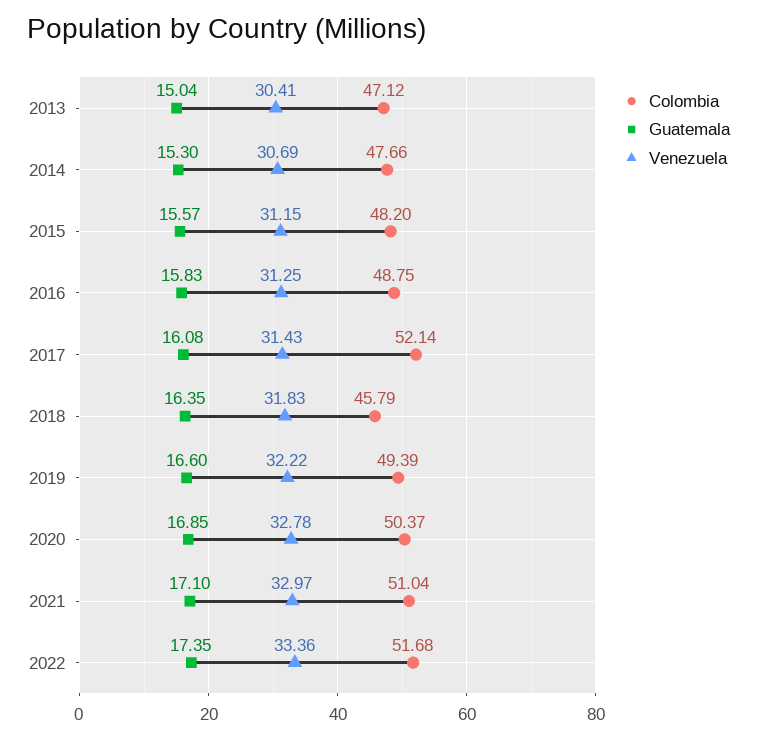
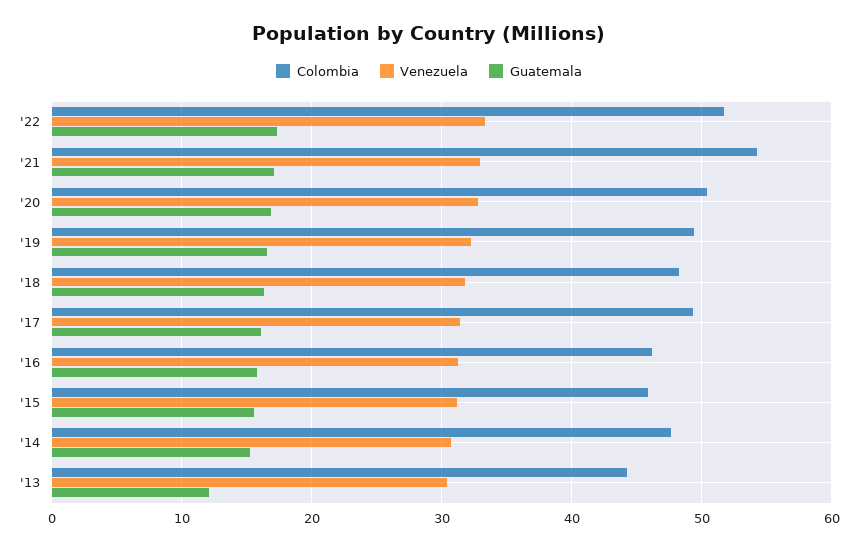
Colombia, 2013: 47.12 -> 44
Guatemala, 2013: 15.04 -> 12
Colombia, 2015: 48.2 -> 46
Colombia, 2016: 48.75 -> 46
Colombia, 2017: 52.14 -> 49
Colombia, 2018: 45.79 -> 48
Colombia, 2021: 51.04 -> 54

